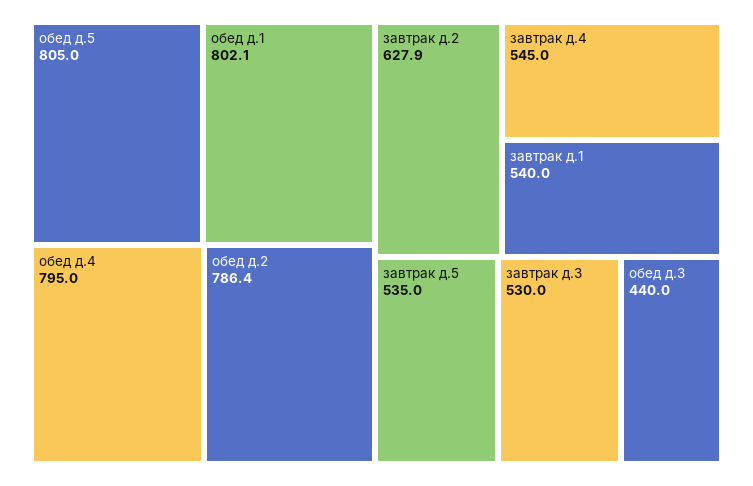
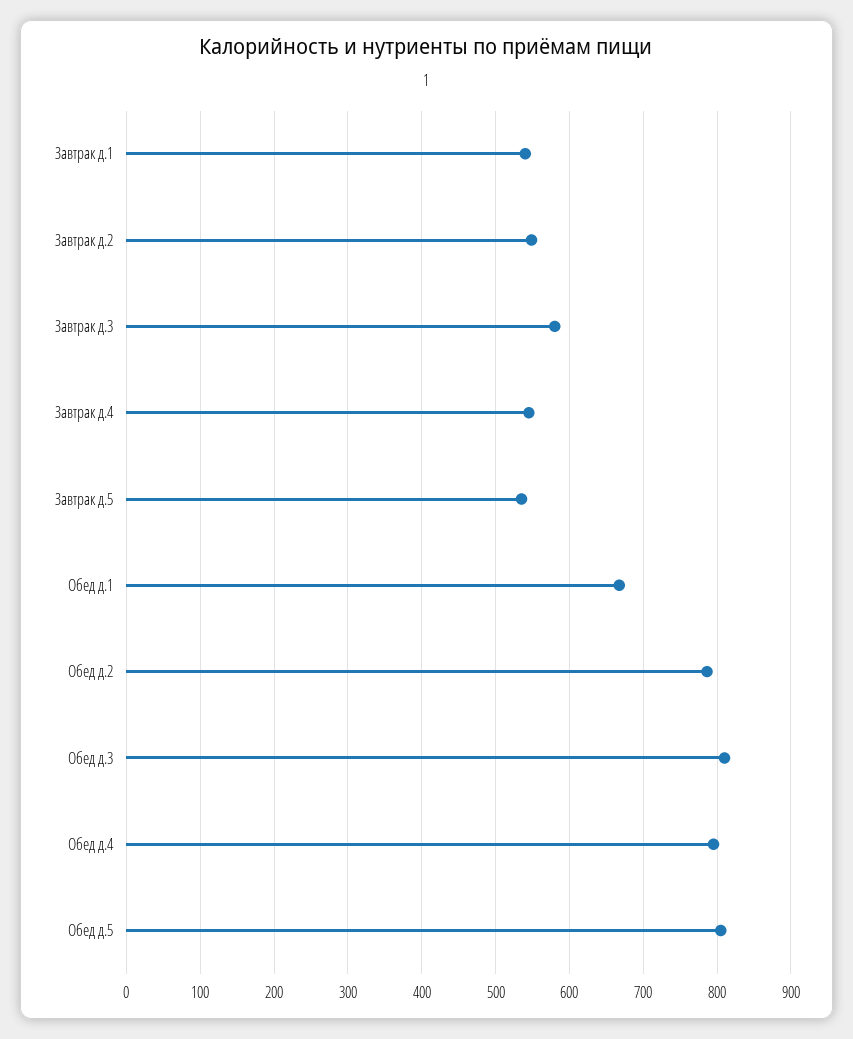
обед д.1: 802.1 -> 670
завтрак д.2: 627.9 -> 550
завтрак д.3: 530 -> 580
обед д.3: 440 -> 810

